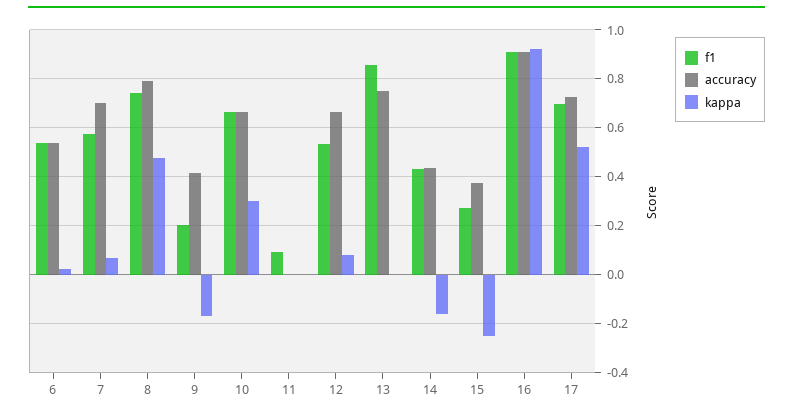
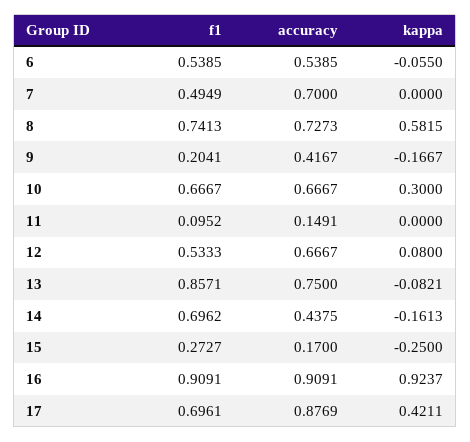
kappa, 6: 0.025 -> -0.055
f1, 7: 0.575 -> 0.4949
kappa, 7: 0.075 -> 0
accuracy, 8: 0.8 -> 0.7273
kappa, 8: 0.475 -> 0.5815
accuracy, 11: 0 -> 0.1491
kappa, 13: 0 -> -0.0821
f1, 14: 0.425 -> 0.6962
accuracy, 15: 0.375 -> 0.17
accuracy, 17: 0.725 -> 0.8769
kappa, 17: 0.525 -> 0.4211

